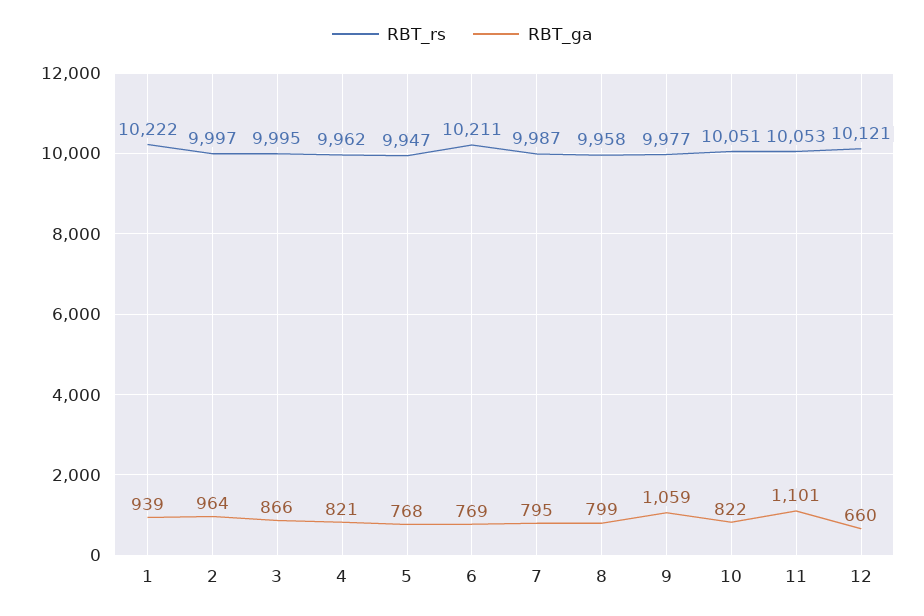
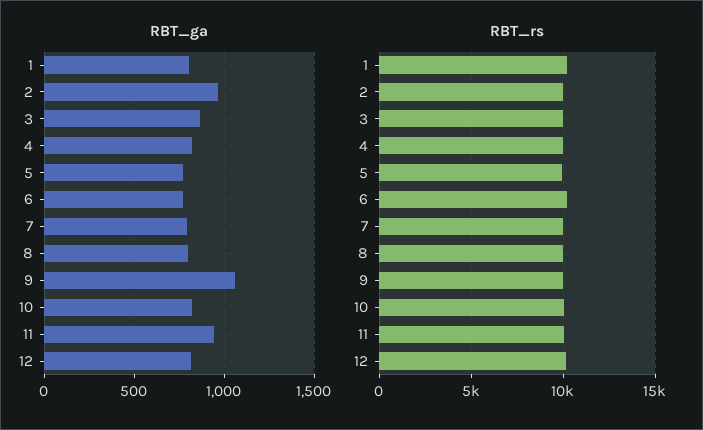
RBT_ga, 1: 939 -> 800
RBT_ga, 11: 1101 -> 950
RBT_ga, 12: 660 -> 800

